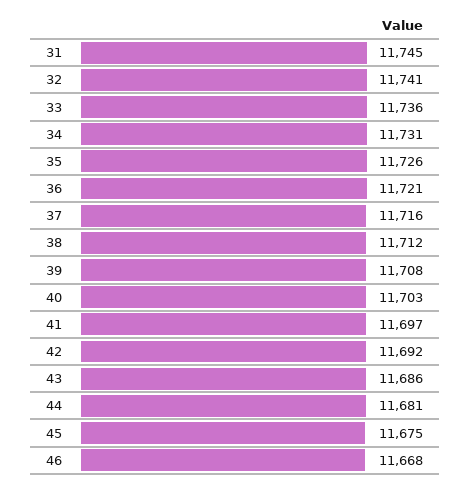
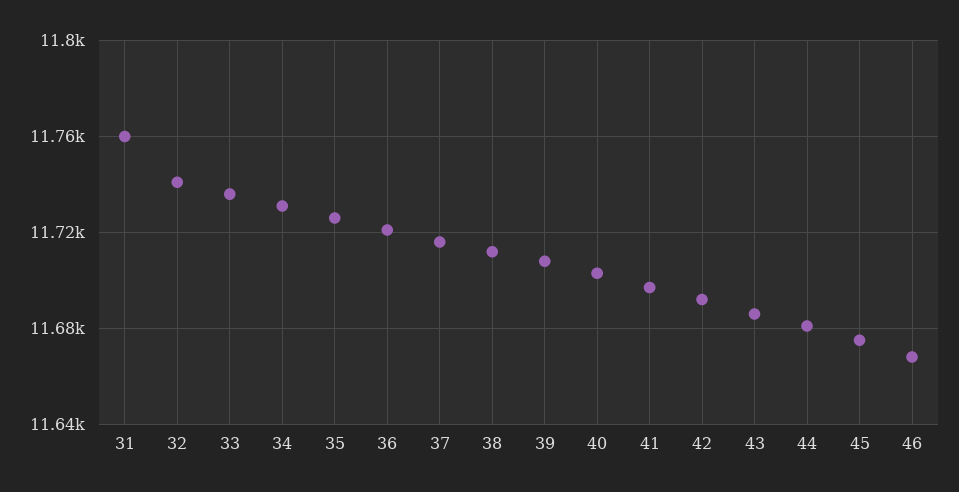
31: 11745 -> 11760

